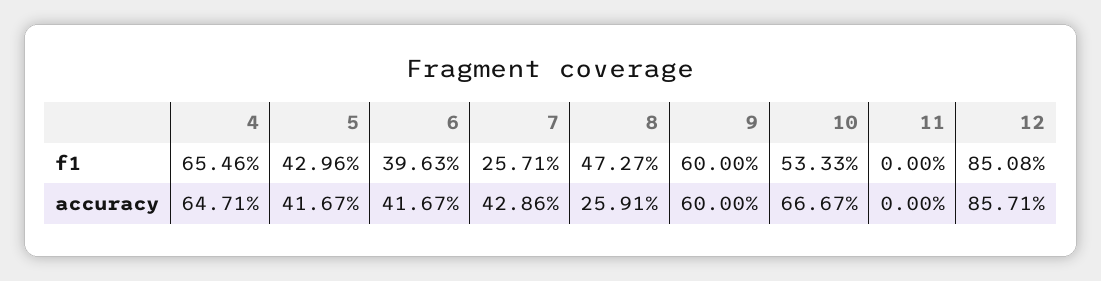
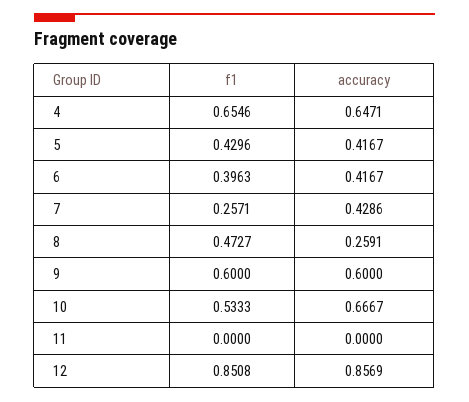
12, accuracy: 0.8571 -> 0.8569

